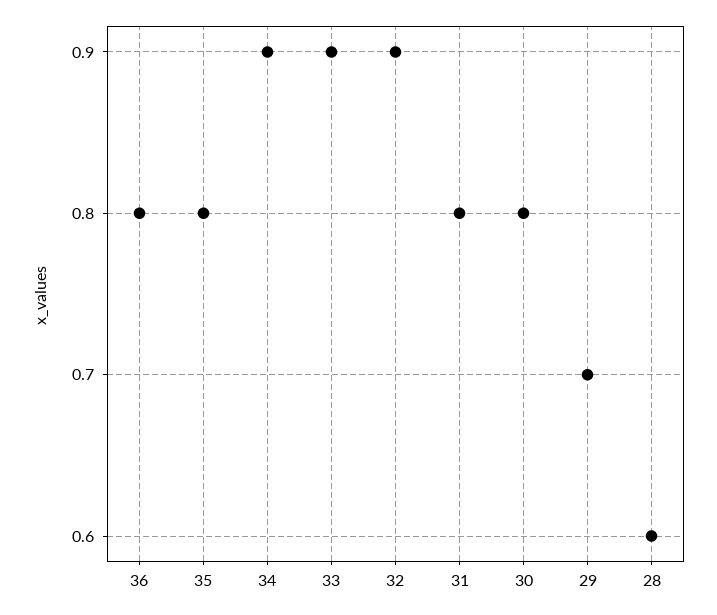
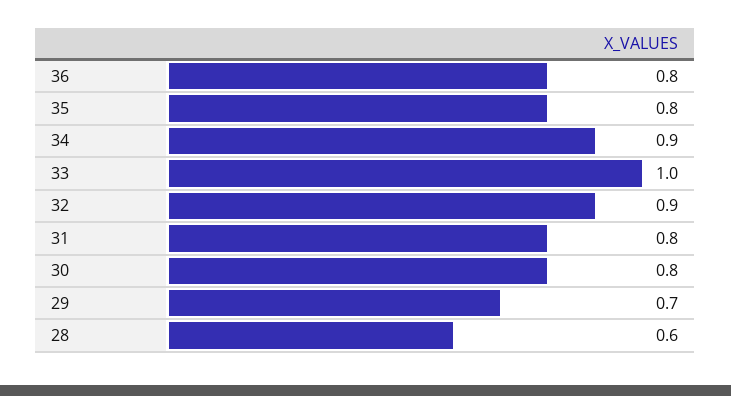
33: 0.9 -> 1

